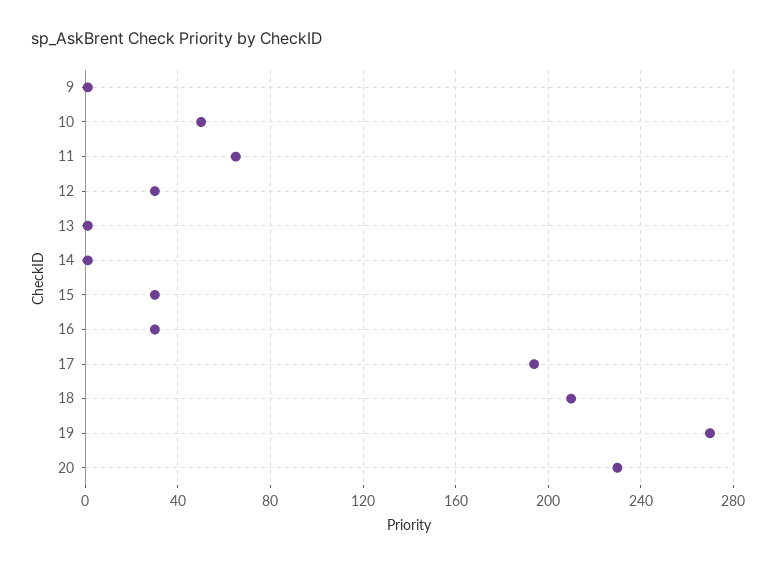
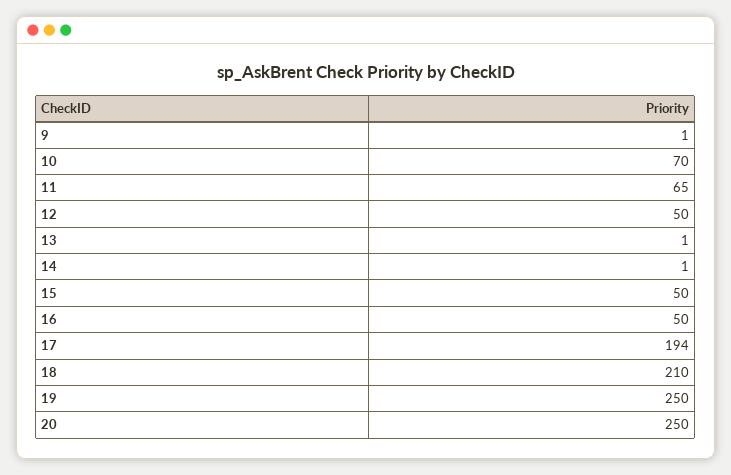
10: 50 -> 70
12: 30 -> 50
15: 30 -> 50
16: 30 -> 50
19: 270 -> 250
20: 230 -> 250

